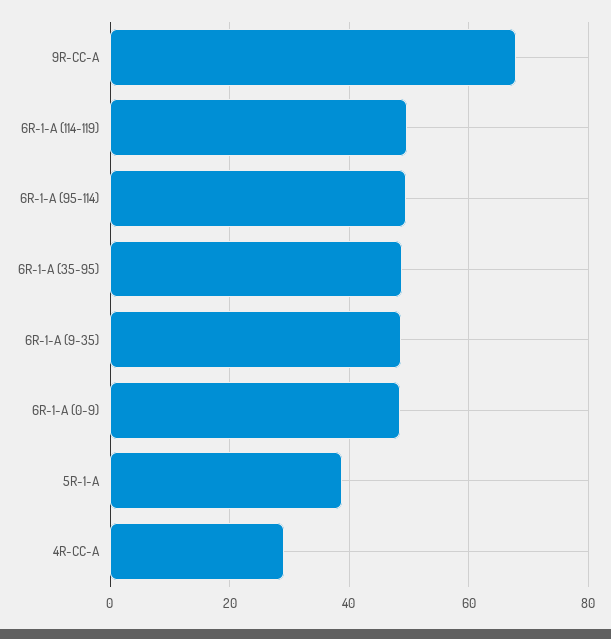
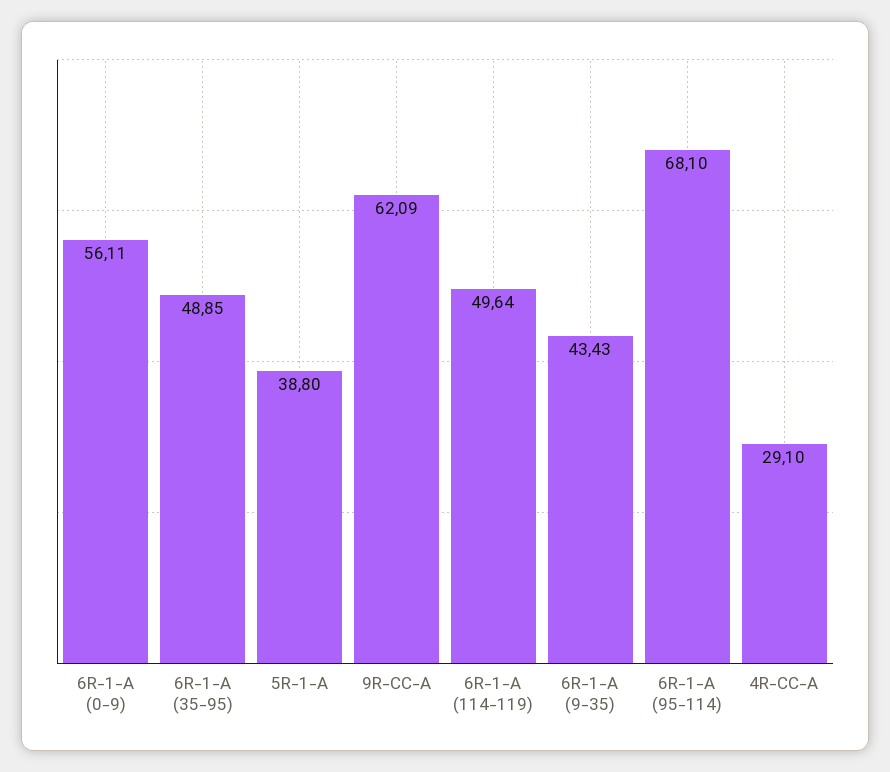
9R-CC-A: 68 -> 62.09
6R-1-A (95-114): 50 -> 68.1
6R-1-A (9-35): 48 -> 43.43
6R-1-A (0-9): 48 -> 56.11

